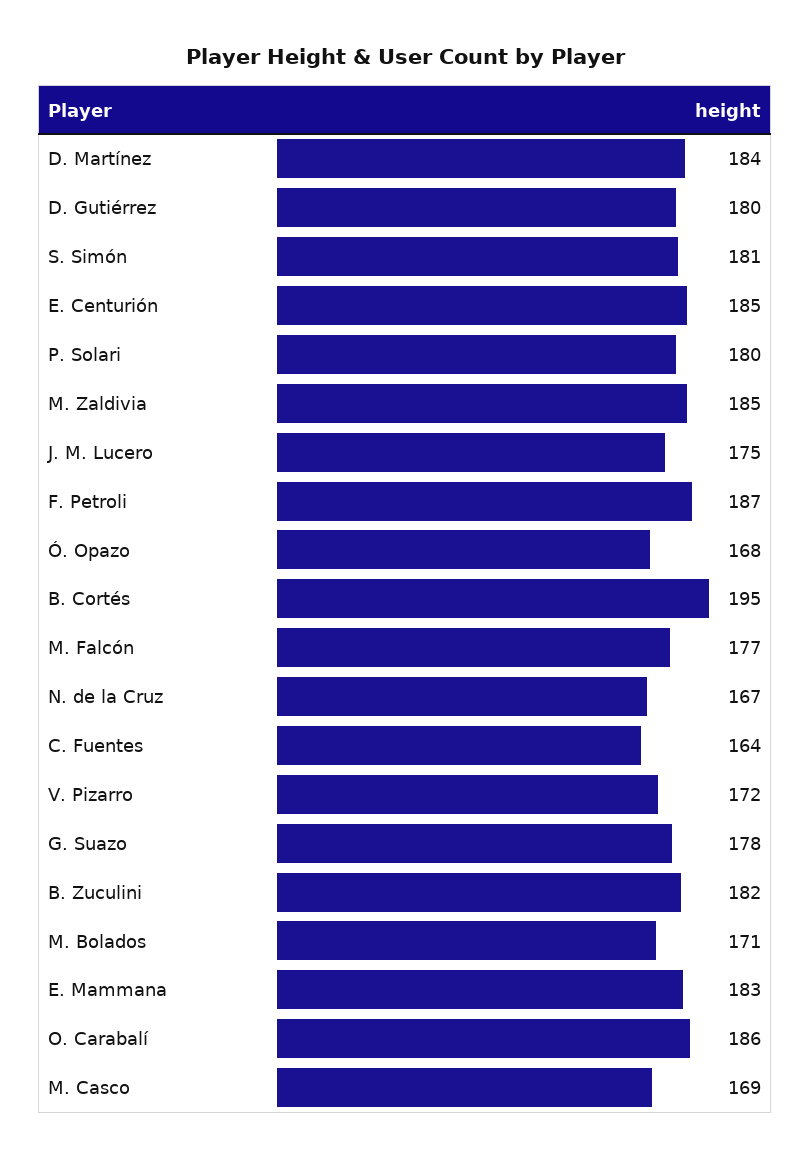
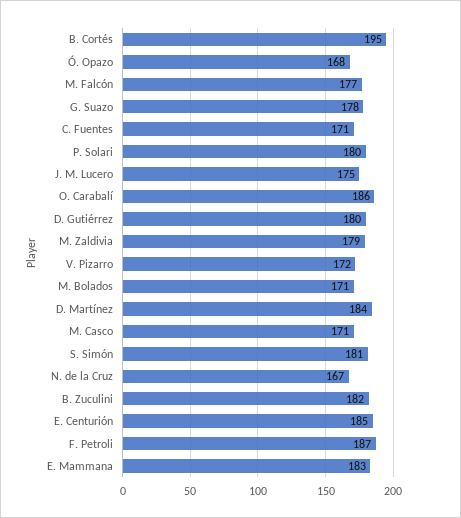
M. Zaldivia: 185 -> 179
C. Fuentes: 164 -> 171
M. Casco: 169 -> 171

